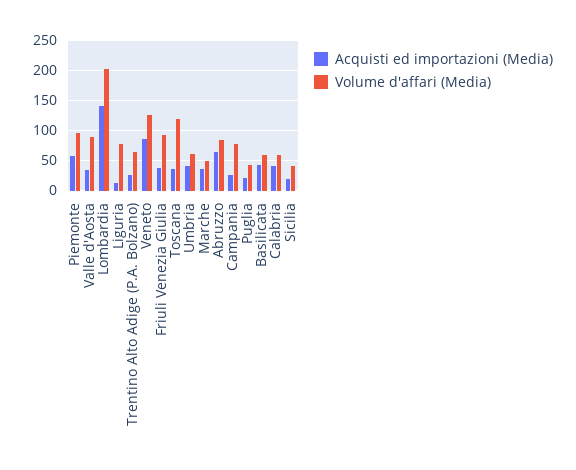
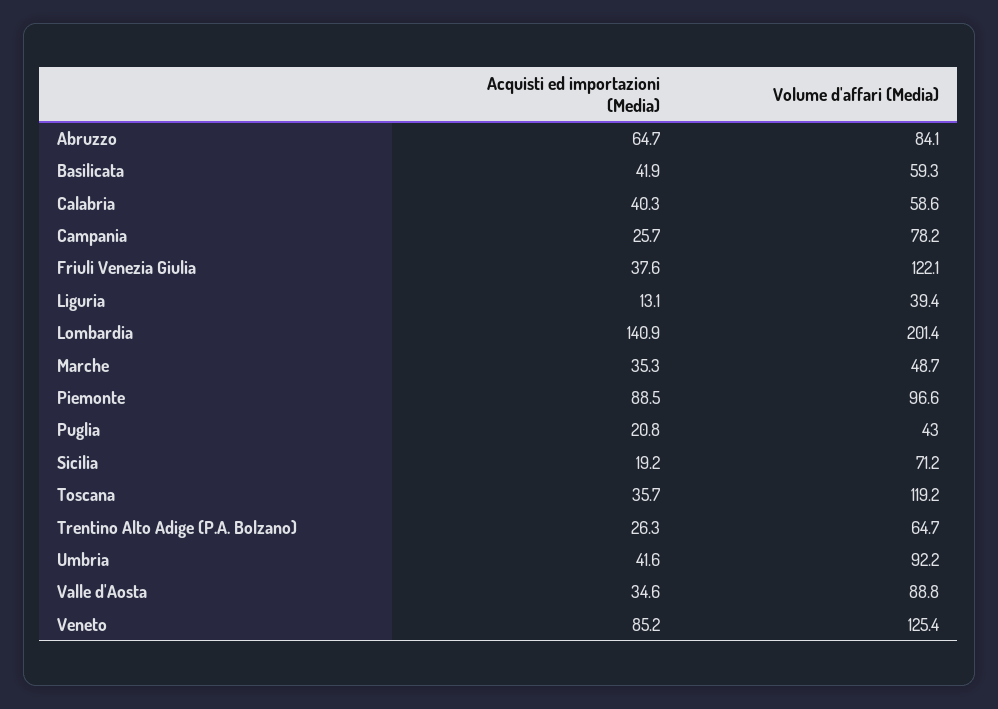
Acquisti ed importazioni (Media), Piemonte: 60 -> 88.5
Volume d'affari (Media), Liguria: 80 -> 39.4
Volume d'affari (Media), Friuli Venezia Giulia: 90 -> 122.1
Volume d'affari (Media), Umbria: 60 -> 92.2
Volume d'affari (Media), Sicilia: 40 -> 71.2

